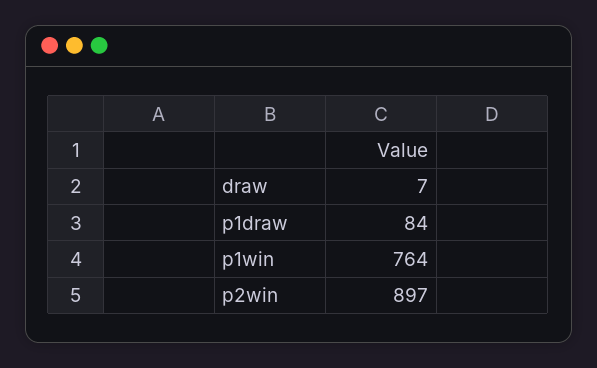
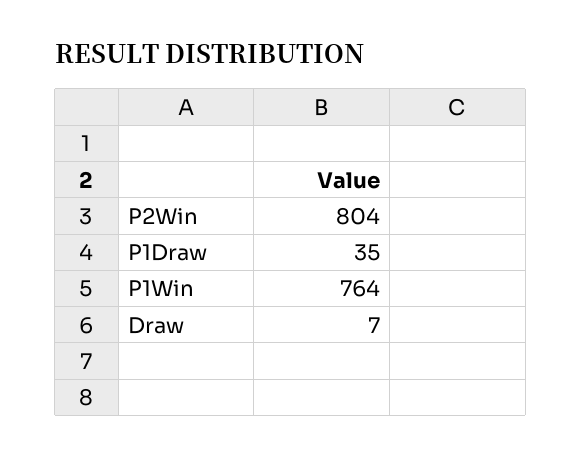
p1draw: 84 -> 35
p2win: 897 -> 804

